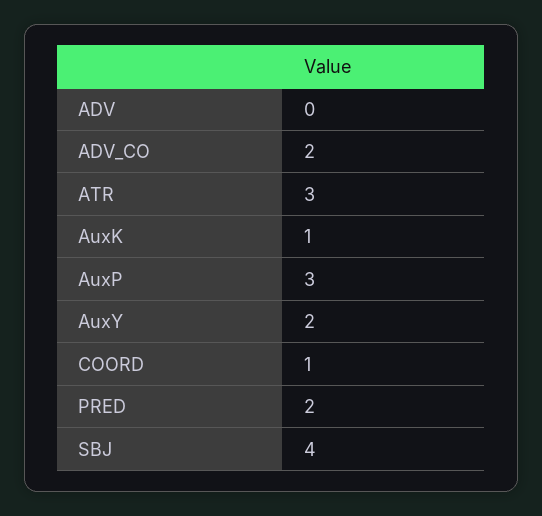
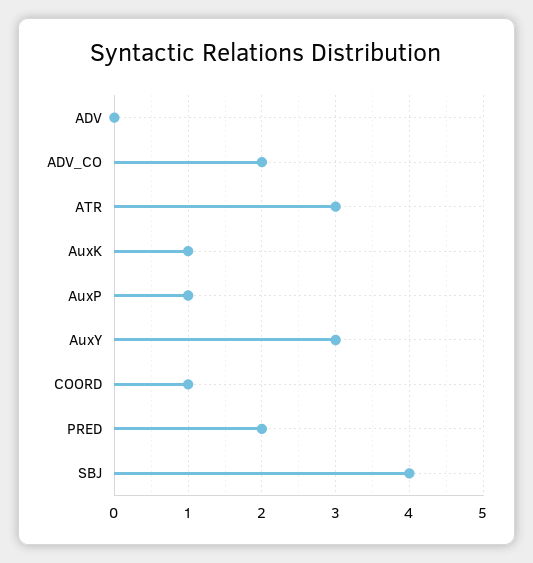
AuxP: 3 -> 1
AuxY: 2 -> 3

